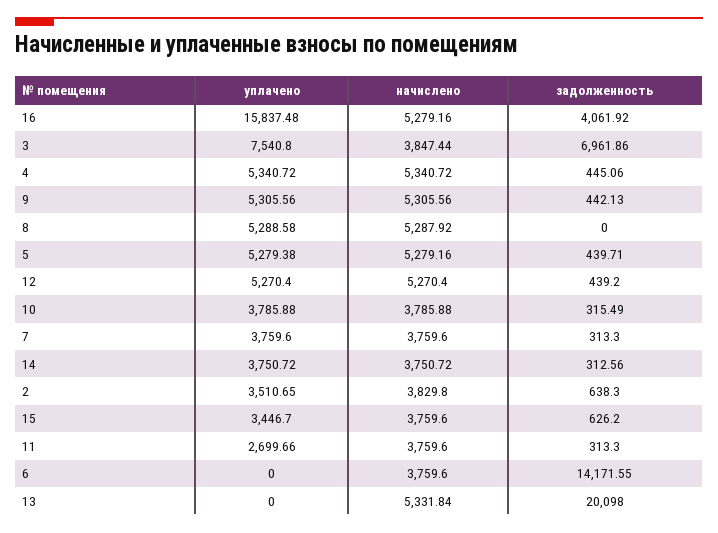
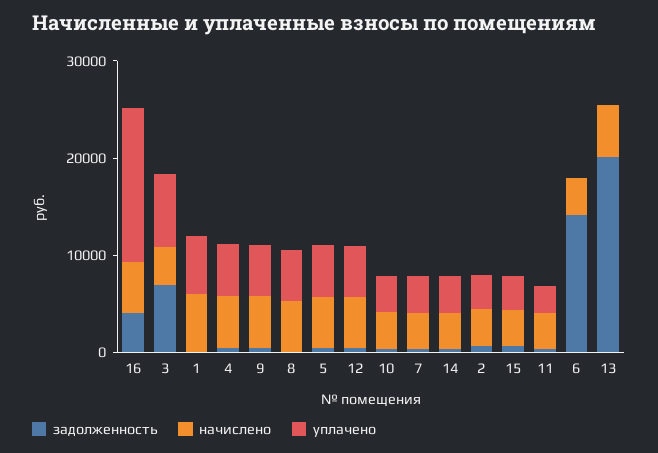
задолженность, 1: none -> 0
начислено, 1: none -> 6000
уплачено, 1: none -> 6000

